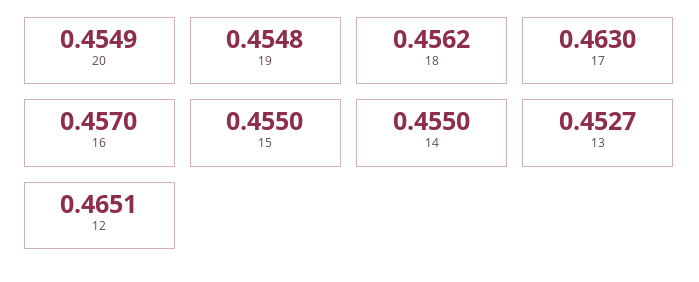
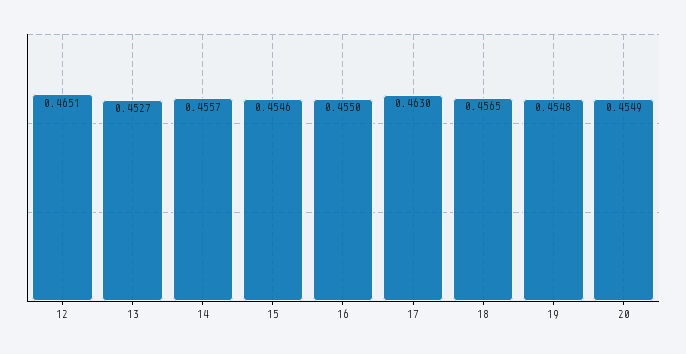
18: 0.4562 -> 0.4565
16: 0.457 -> 0.455
15: 0.455 -> 0.4546
14: 0.455 -> 0.4557

